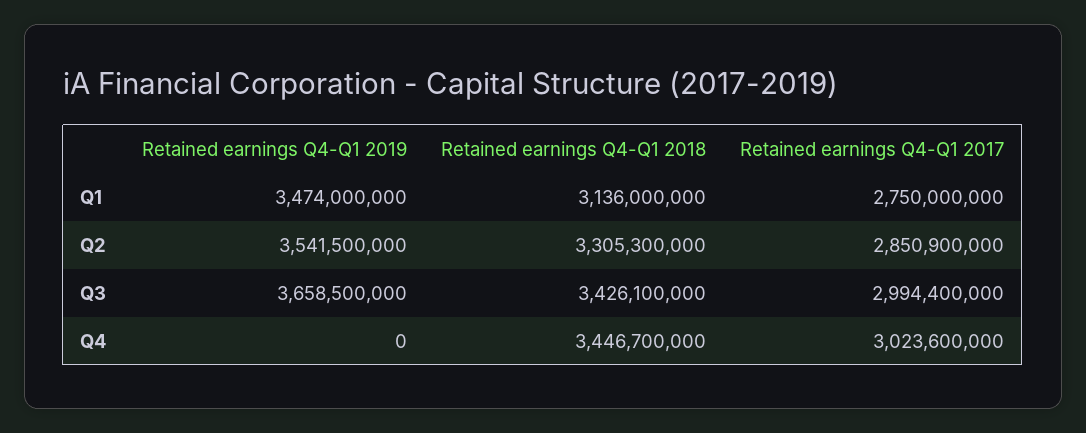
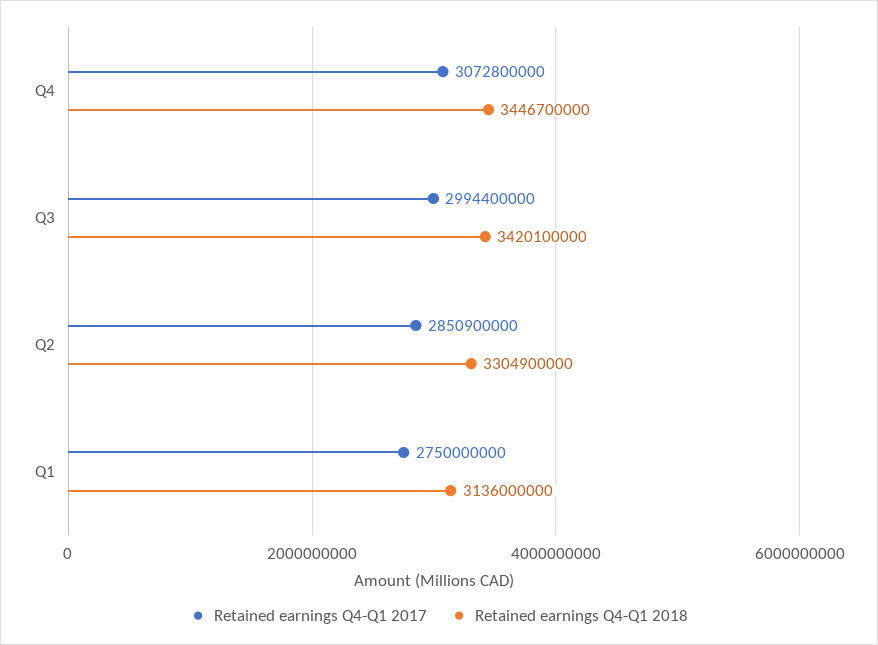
Retained earnings Q4-Q1 2019, Q1: 3474000000 -> none
Retained earnings Q4-Q1 2019, Q2: 3541500000 -> none
Retained earnings Q4-Q1 2018, Q2: 3305300000 -> 3304900000
Retained earnings Q4-Q1 2019, Q3: 3658500000 -> none
Retained earnings Q4-Q1 2018, Q3: 3426100000 -> 3420100000
Retained earnings Q4-Q1 2019, Q4: 0 -> none
Retained earnings Q4-Q1 2017, Q4: 3023600000 -> 3072800000

